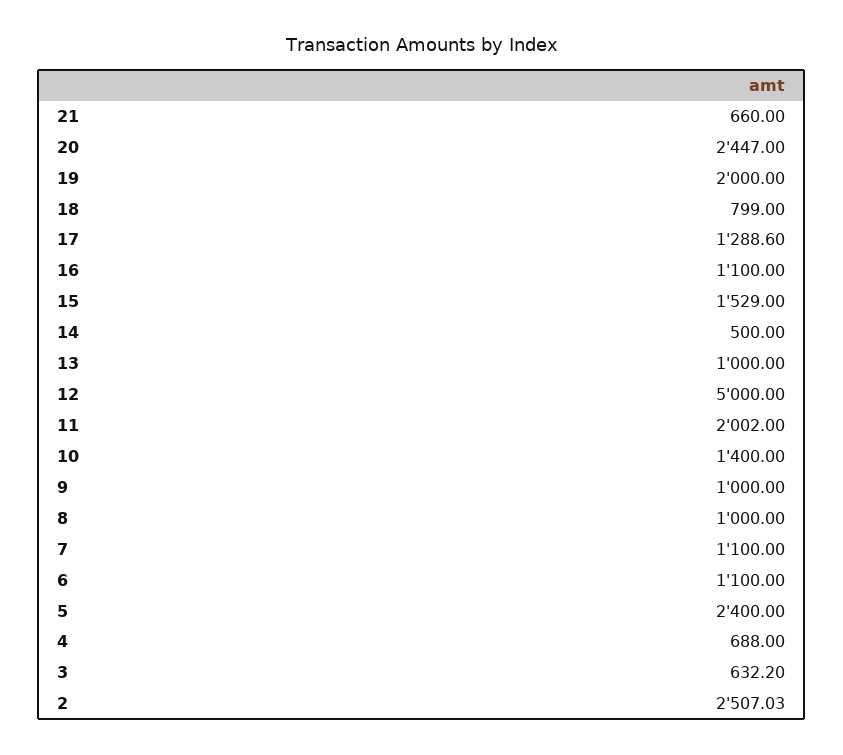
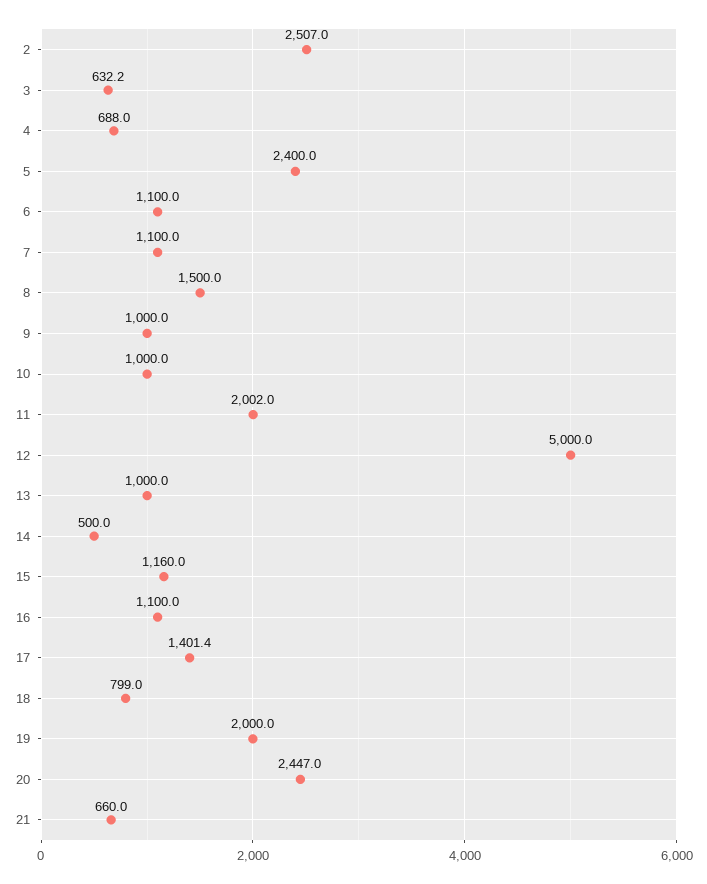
17: 1288.6 -> 1401.4
15: 1529 -> 1160
10: 1400 -> 1000
8: 1000 -> 1500

